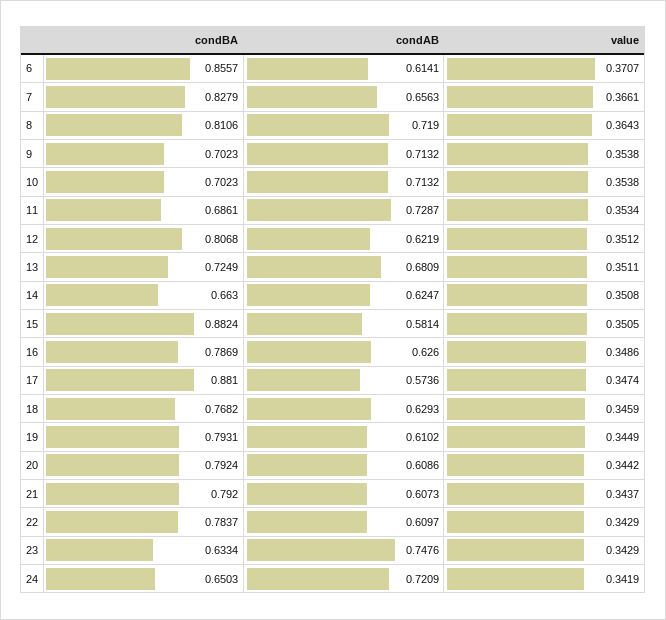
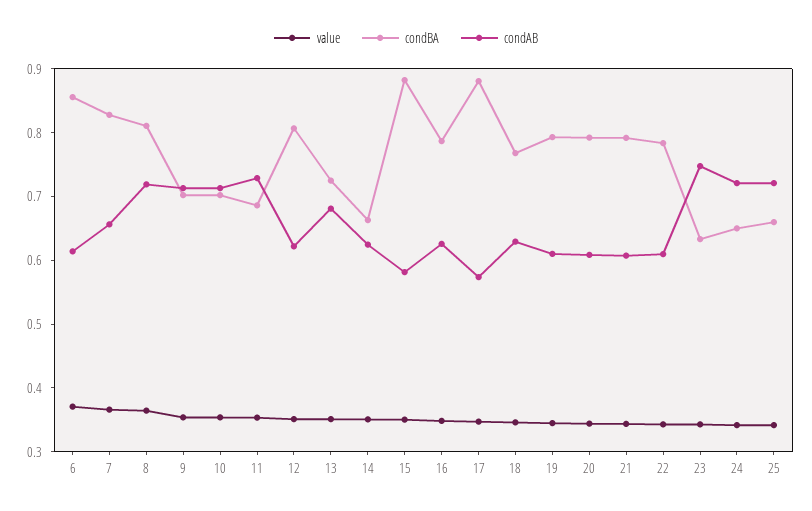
value, 25: none -> 0.34
condBA, 25: none -> 0.66
condAB, 25: none -> 0.72

